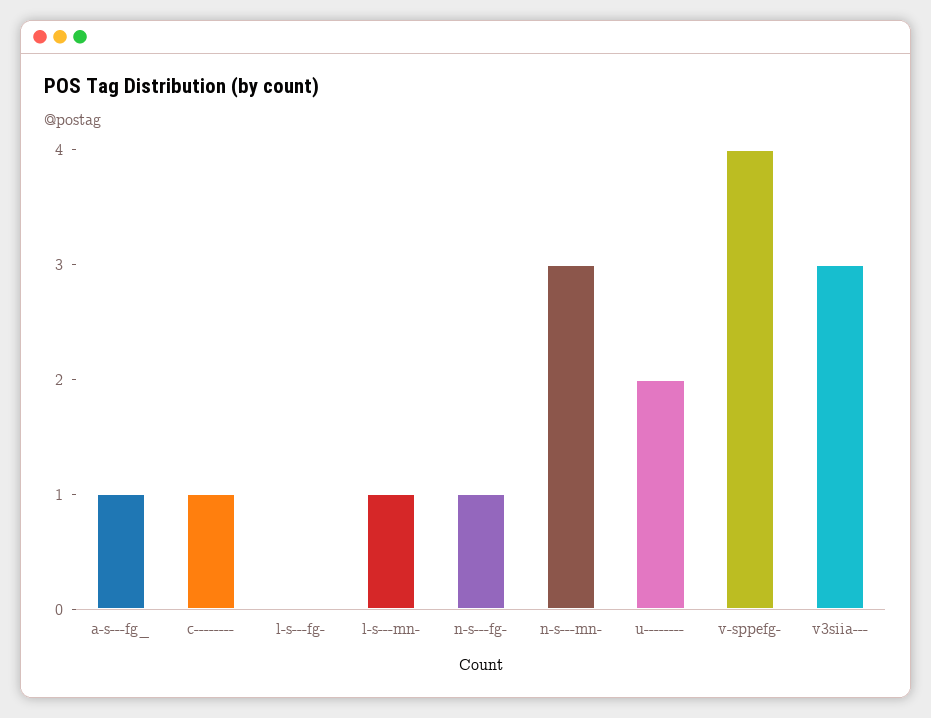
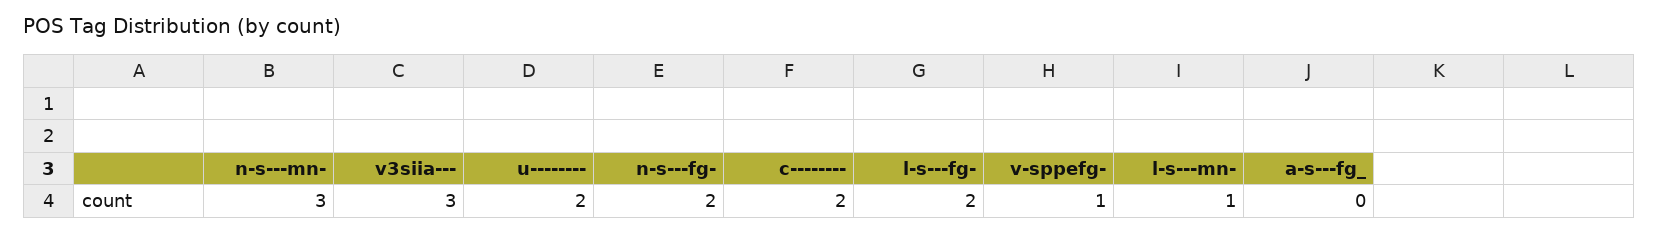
a-s---fg_: 1 -> 0
c--------: 1 -> 2
l-s---fg-: 0 -> 2
n-s---fg-: 1 -> 2
v-sppefg-: 4 -> 1

